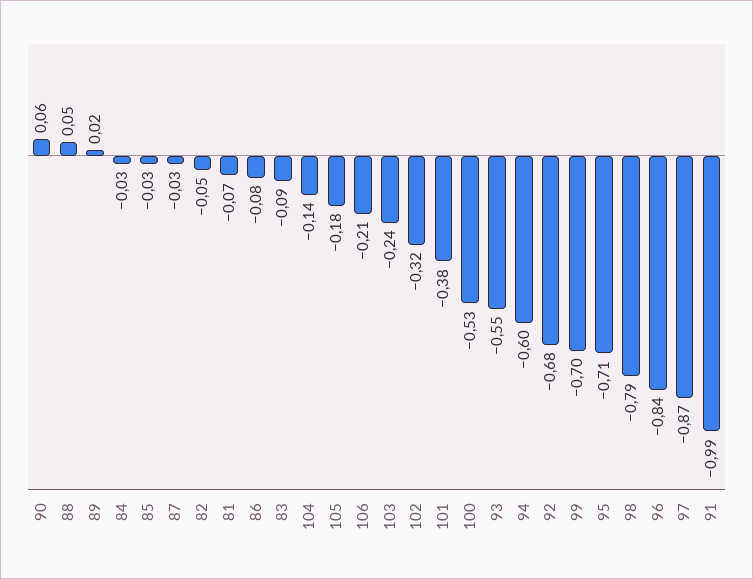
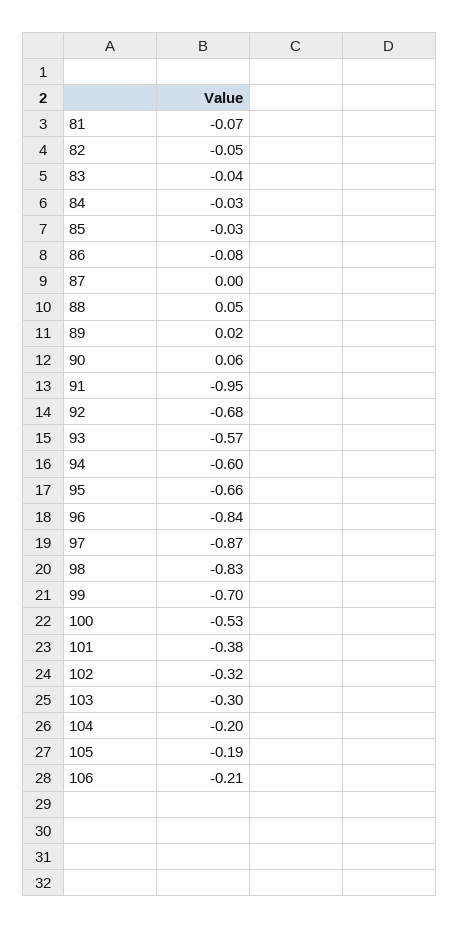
87: -0.03 -> 0
83: -0.09 -> -0.04
104: -0.14 -> -0.2
105: -0.18 -> -0.19
103: -0.24 -> -0.3
93: -0.55 -> -0.57
95: -0.71 -> -0.66
98: -0.79 -> -0.83
91: -0.99 -> -0.95

